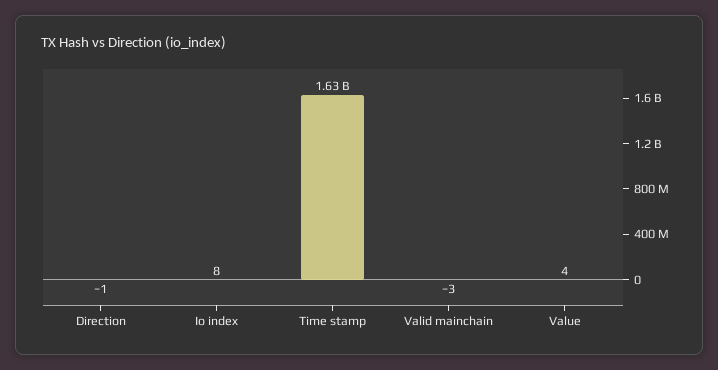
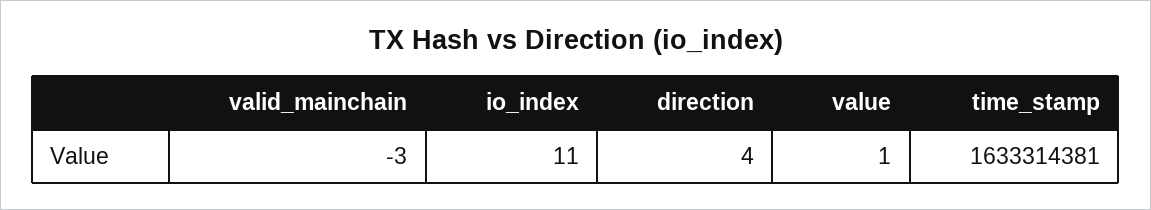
Direction: -1 -> 4
Io index: 8 -> 11
Value: 4 -> 1

